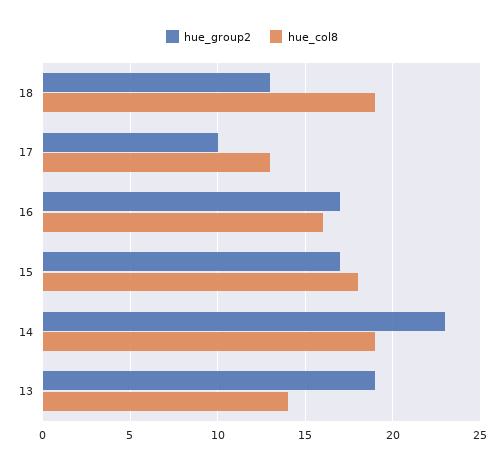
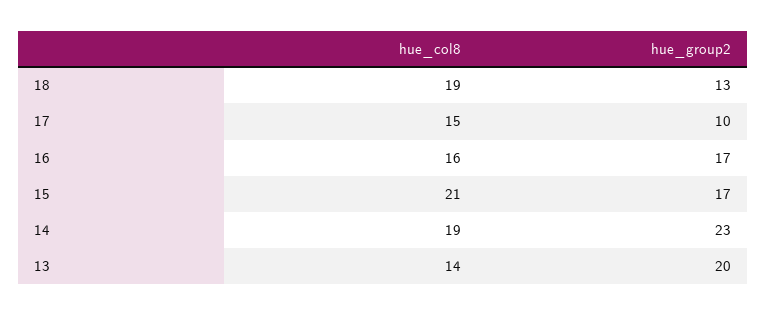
hue_col8, 17: 13 -> 15
hue_col8, 15: 18 -> 21
hue_group2, 13: 19 -> 20

